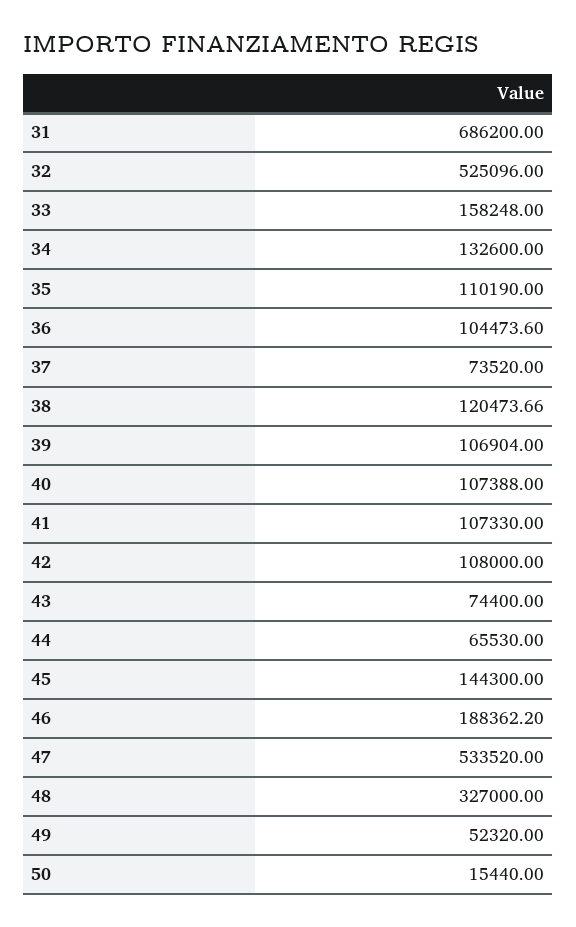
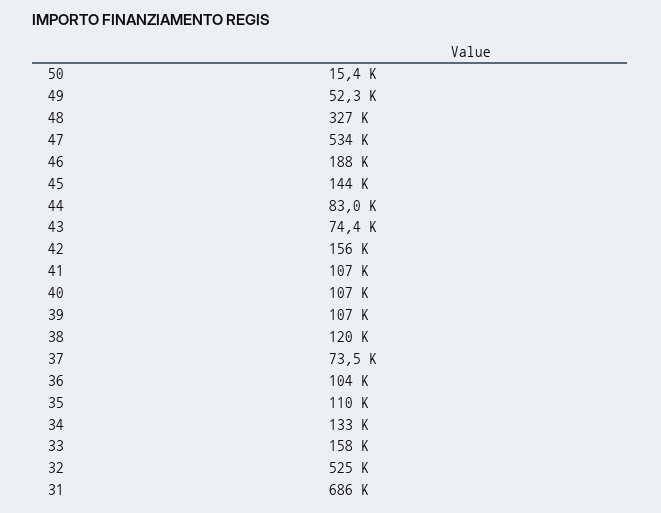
42: 108000 -> 156000
44: 65530 -> 83000

